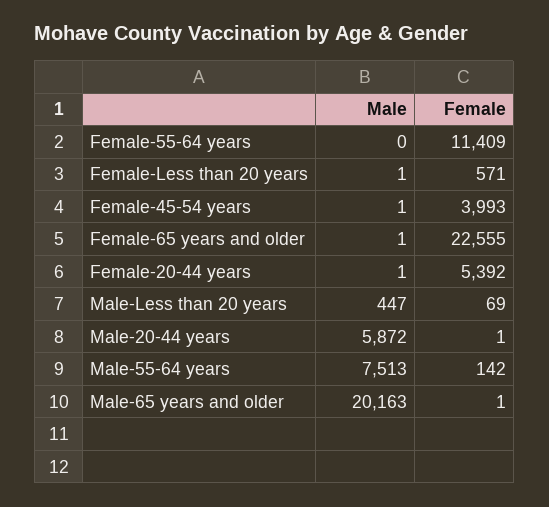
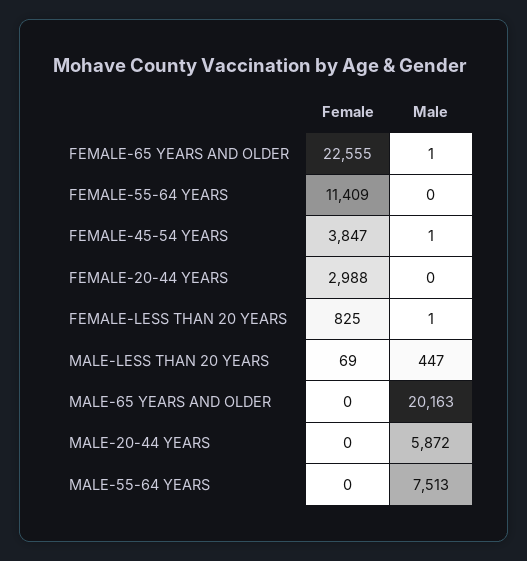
Female, Female-Less than 20 years: 571 -> 825
Female, Female-45-54 years: 3993 -> 3847
Male, Female-20-44 years: 1 -> 0
Female, Female-20-44 years: 5392 -> 2988
Female, Male-20-44 years: 1 -> 0
Female, Male-55-64 years: 142 -> 0
Female, Male-65 years and older: 1 -> 0

